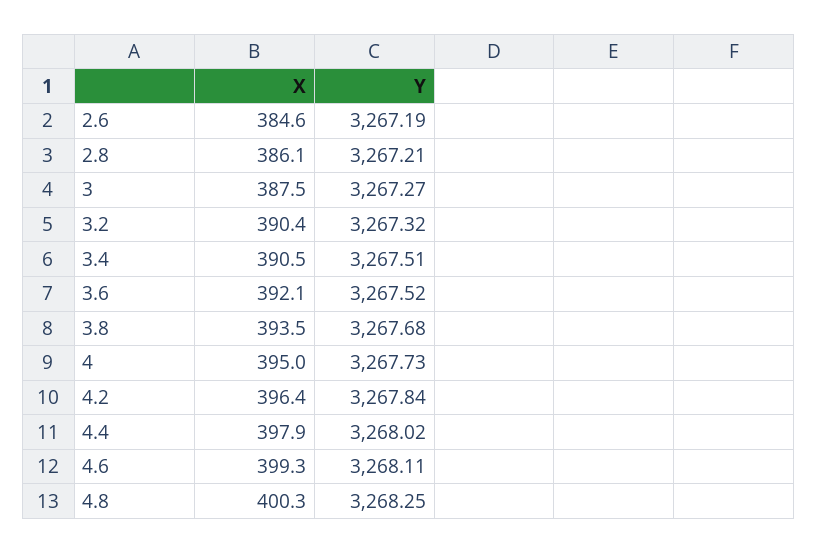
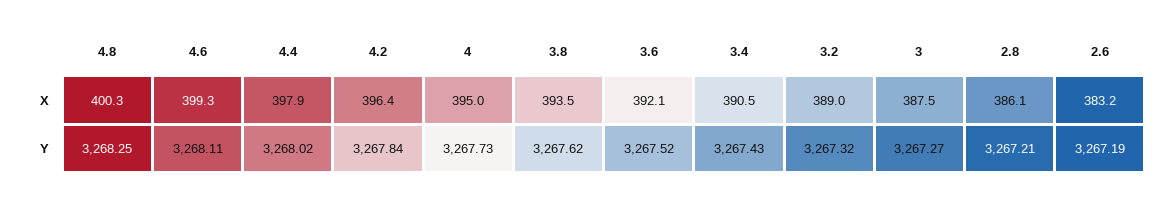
X, 2.6: 384.6 -> 383.2
X, 3.2: 390.4 -> 389
Y, 3.4: 3267.51 -> 3267.43
Y, 3.8: 3267.68 -> 3267.62

